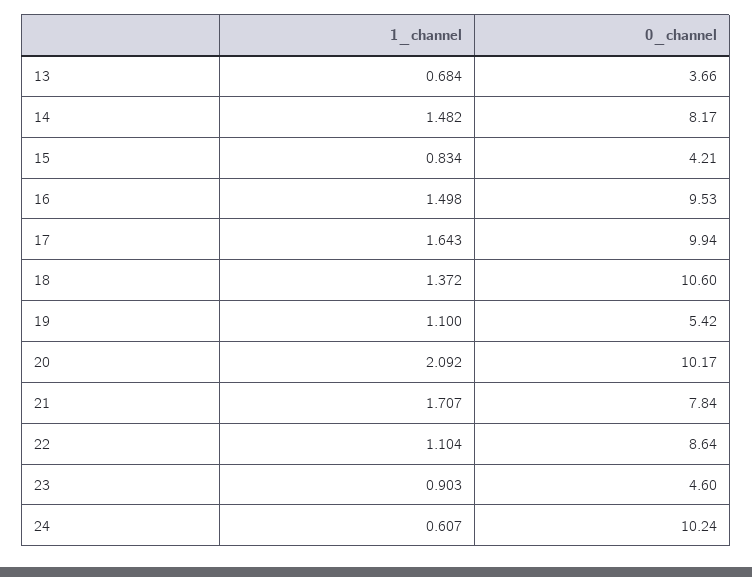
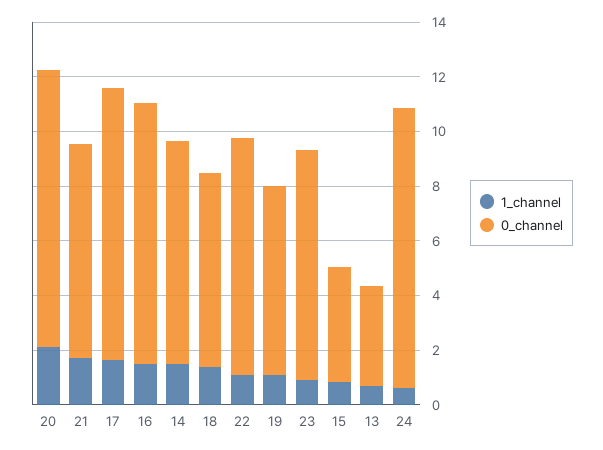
0_channel, 18: 10.6 -> 7
0_channel, 19: 5.42 -> 7
0_channel, 23: 4.6 -> 8.5

